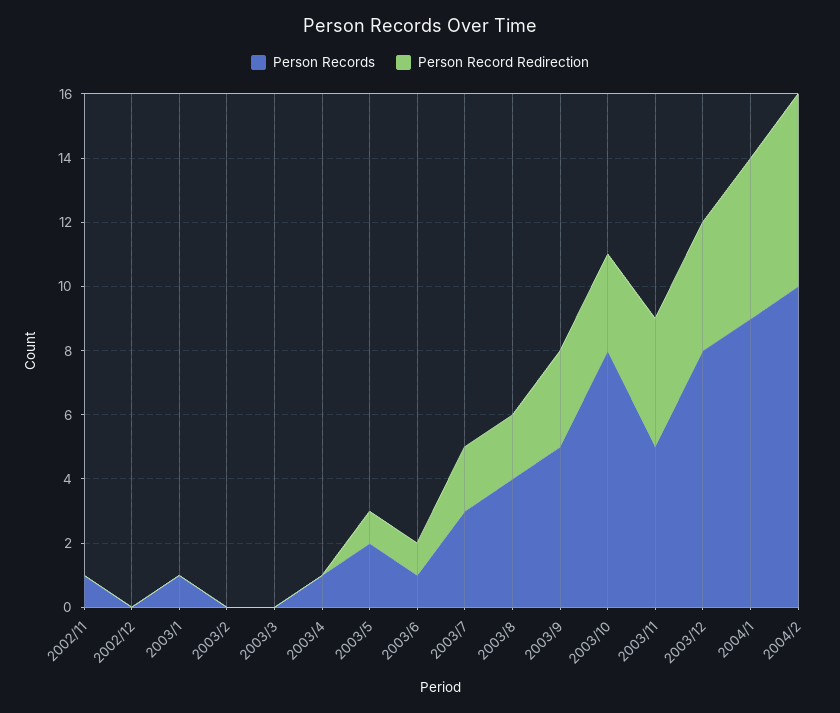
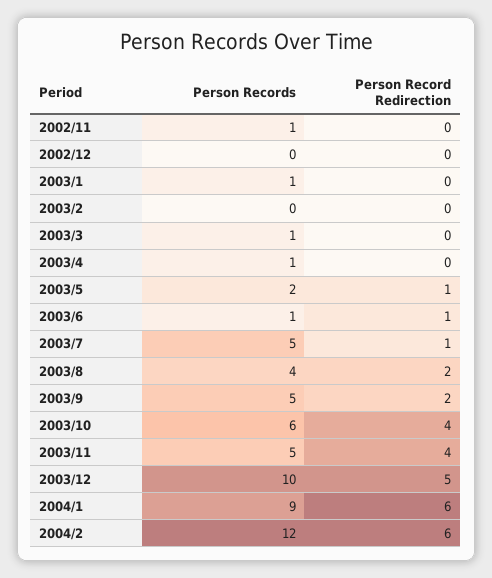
Person Records, 2003/3: 0 -> 1
Person Records, 2003/7: 3 -> 5
Person Record Redirection, 2003/7: 2 -> 1
Person Record Redirection, 2003/9: 3 -> 2
Person Records, 2003/10: 8 -> 6
Person Record Redirection, 2003/10: 3 -> 4
Person Records, 2003/12: 8 -> 10
Person Record Redirection, 2003/12: 4 -> 5
Person Record Redirection, 2004/1: 5 -> 6
Person Records, 2004/2: 10 -> 12

